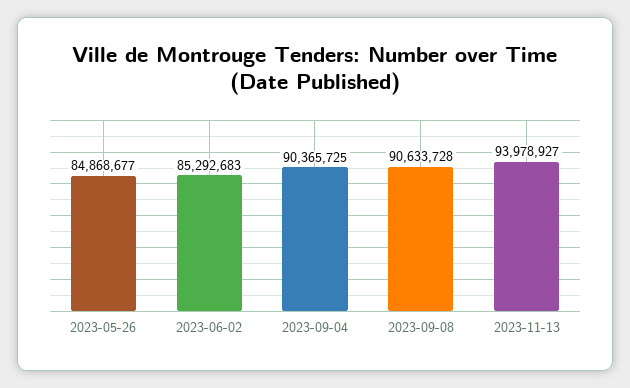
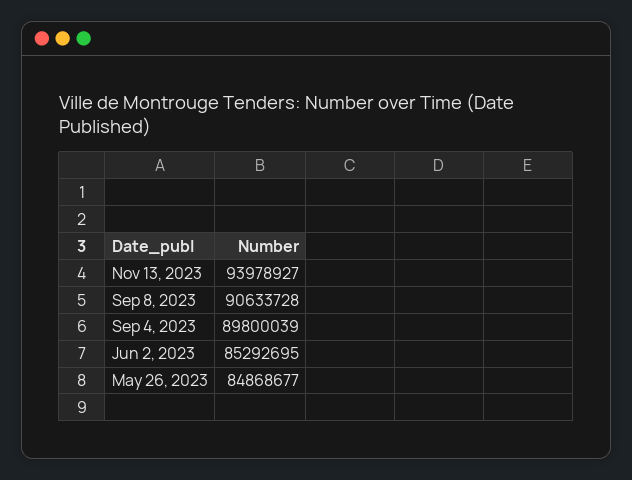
2023-06-02: 85292683 -> 85292695
2023-09-04: 90365725 -> 89800039

